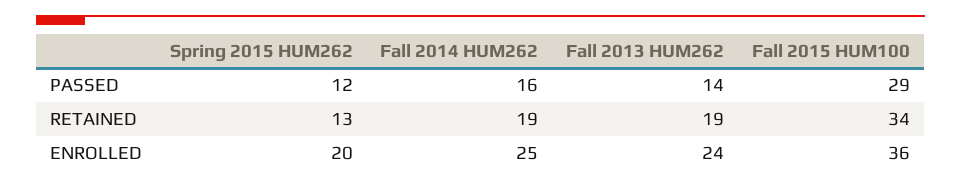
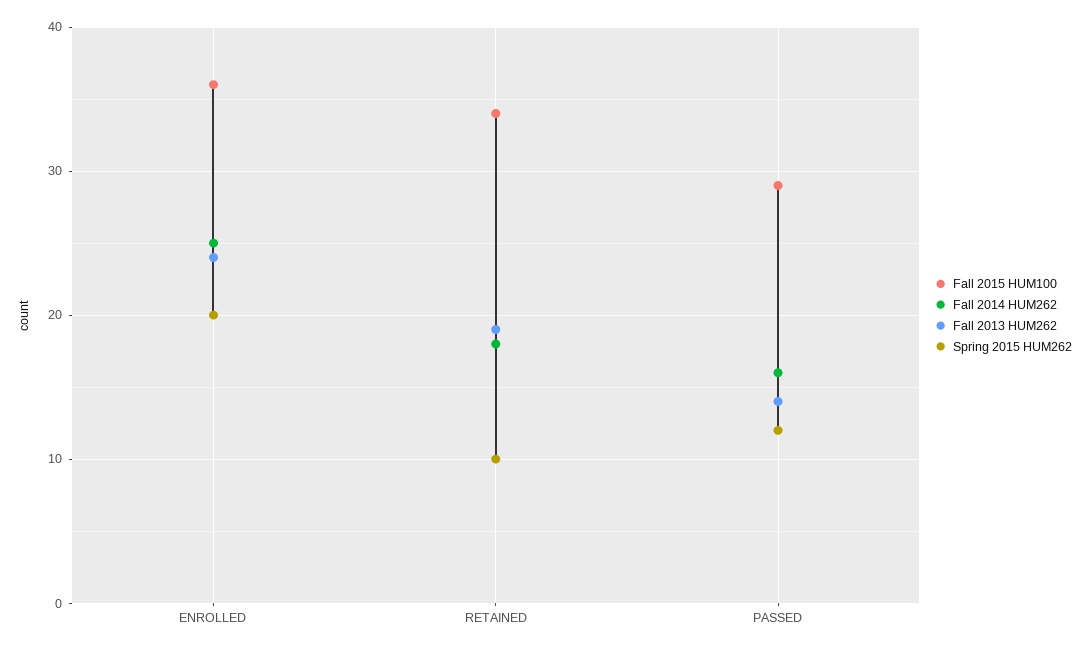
Spring 2015 HUM262, RETAINED: 13 -> 10
Fall 2014 HUM262, RETAINED: 19 -> 18

